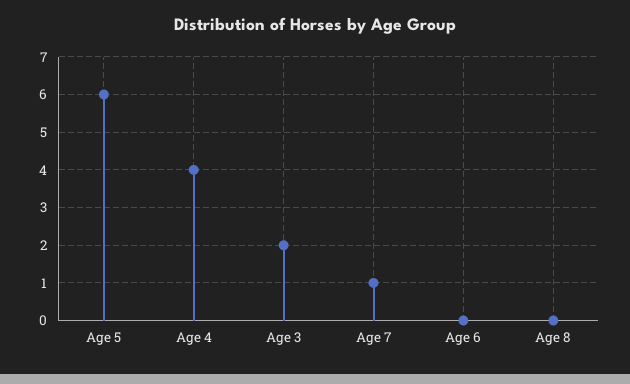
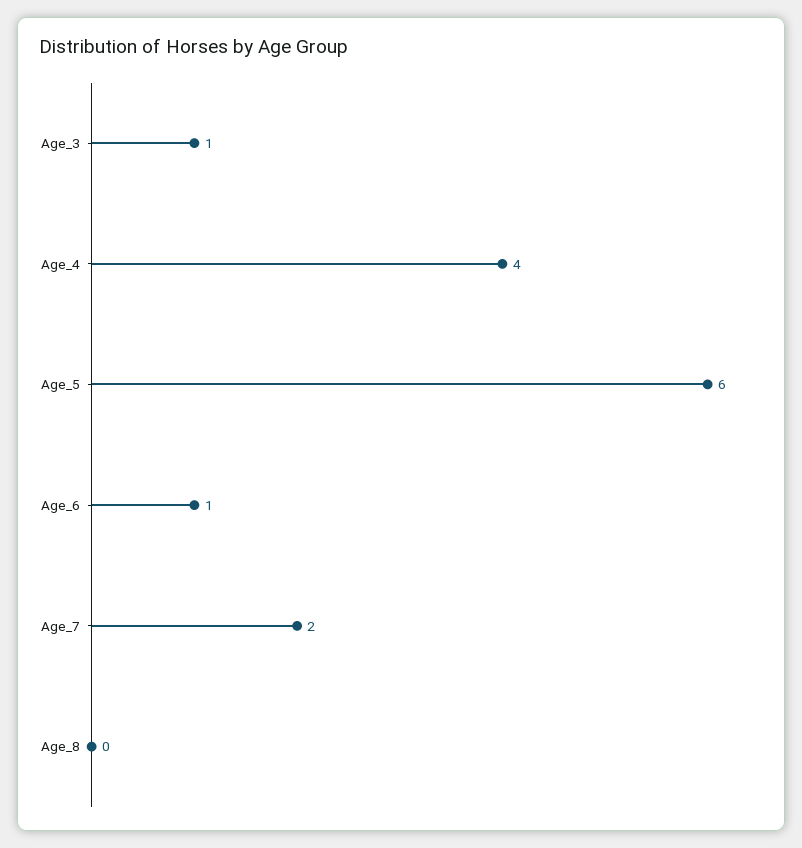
Age 3: 2 -> 1
Age 7: 1 -> 2
Age 6: 0 -> 1

